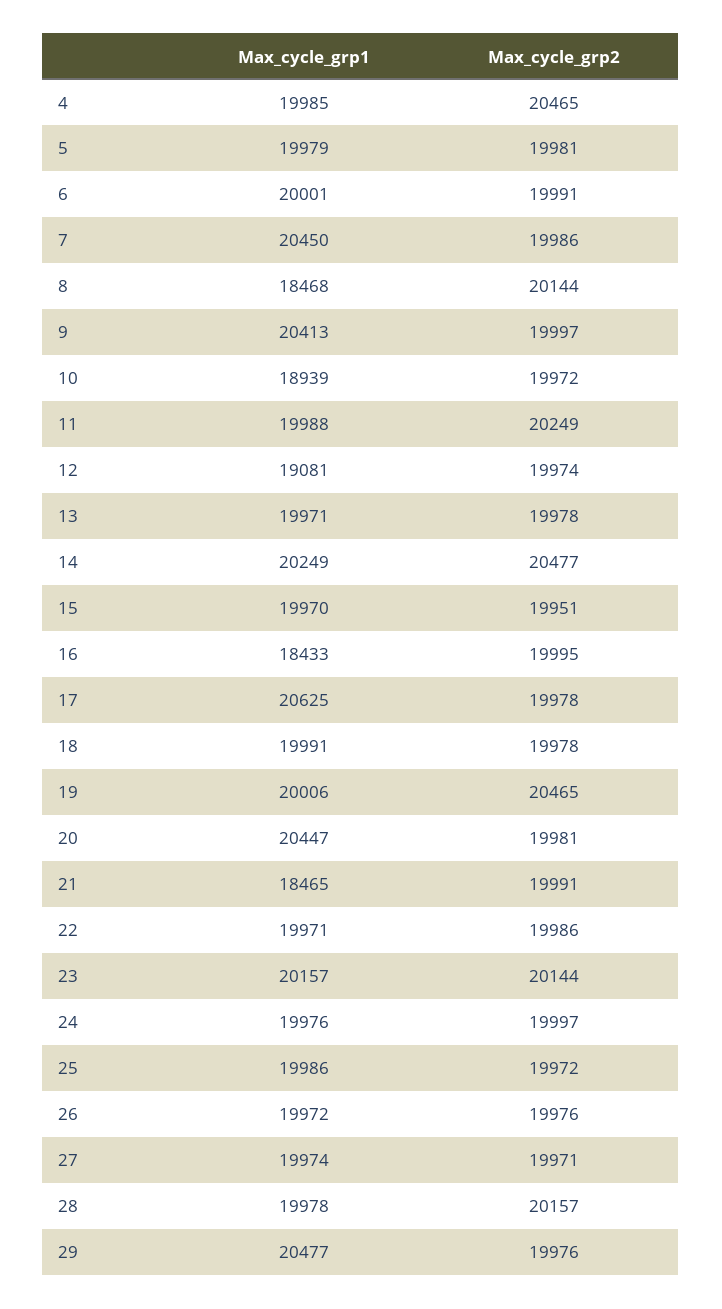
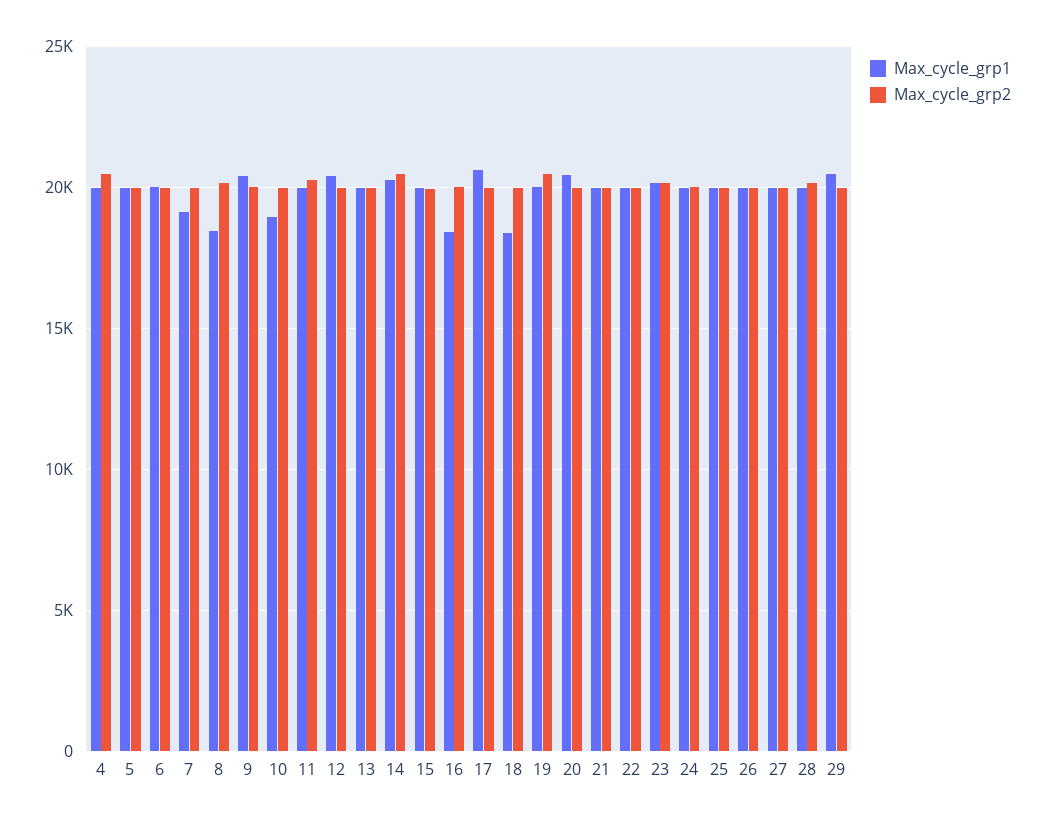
Max_cycle_grp1, 7: 20450 -> 19000
Max_cycle_grp1, 12: 19081 -> 20500
Max_cycle_grp1, 18: 19991 -> 18500
Max_cycle_grp1, 21: 18465 -> 20000

